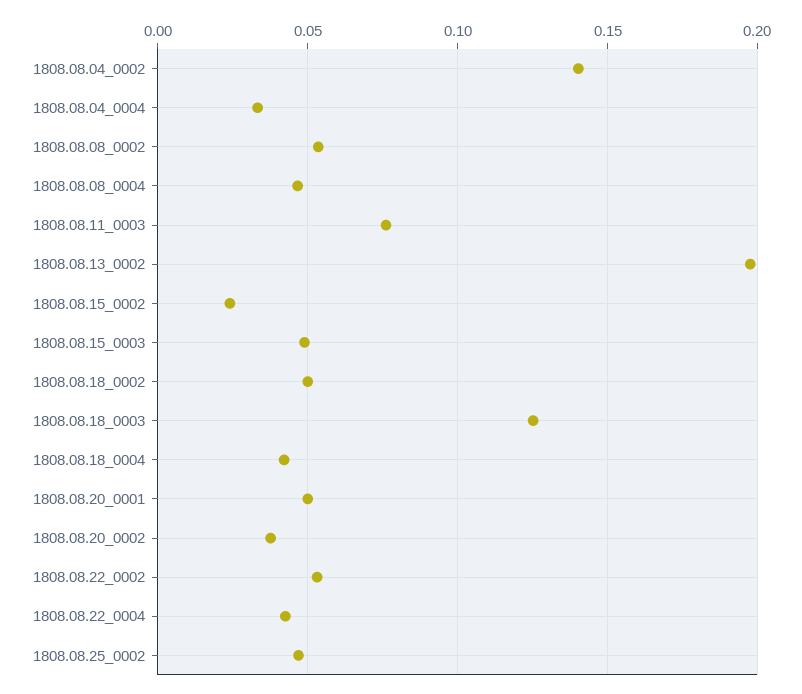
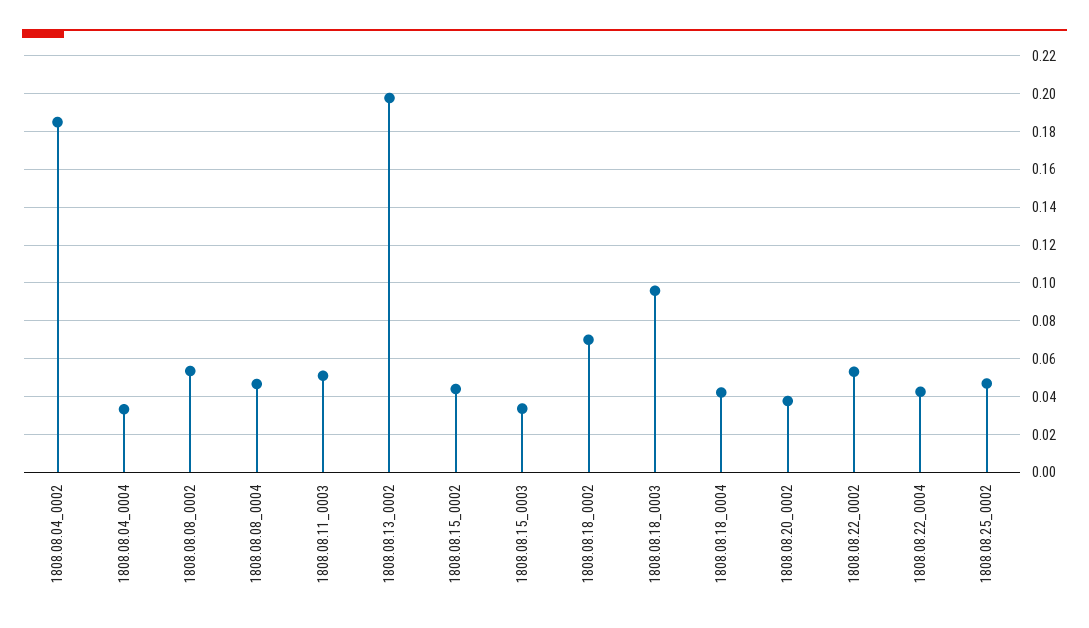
1808.08.04_0002: 0.14 -> 0.185
1808.08.11_0003: 0.075 -> 0.05
1808.08.15_0002: 0.025 -> 0.045
1808.08.15_0003: 0.05 -> 0.035
1808.08.18_0002: 0.05 -> 0.07
1808.08.18_0003: 0.125 -> 0.095
1808.08.20_0001: 0.05 -> none

